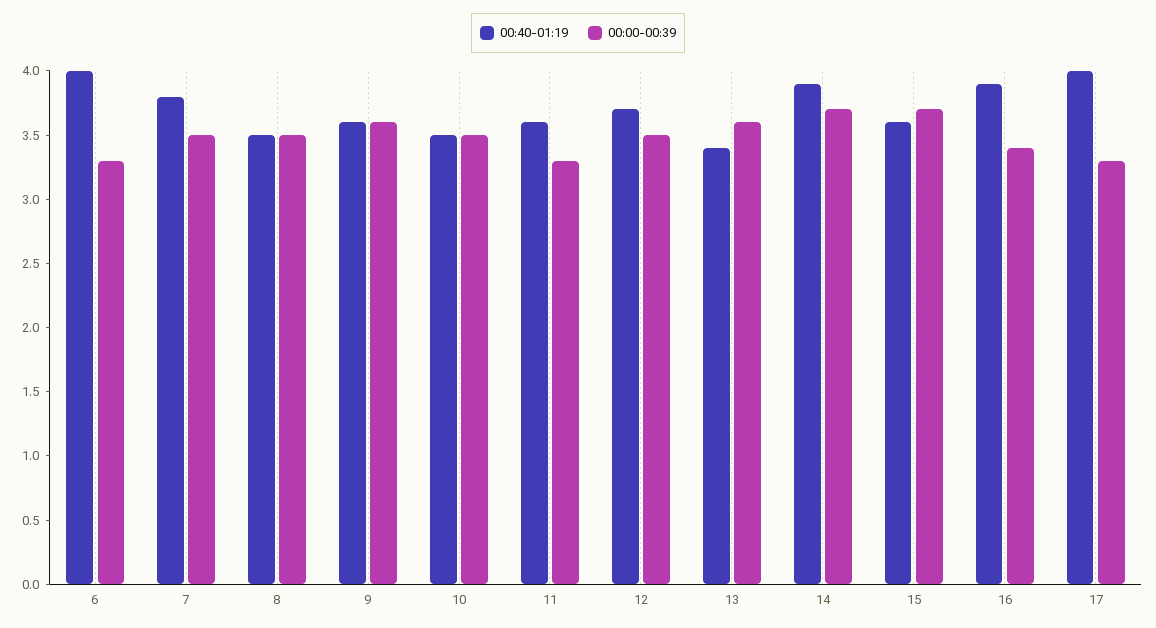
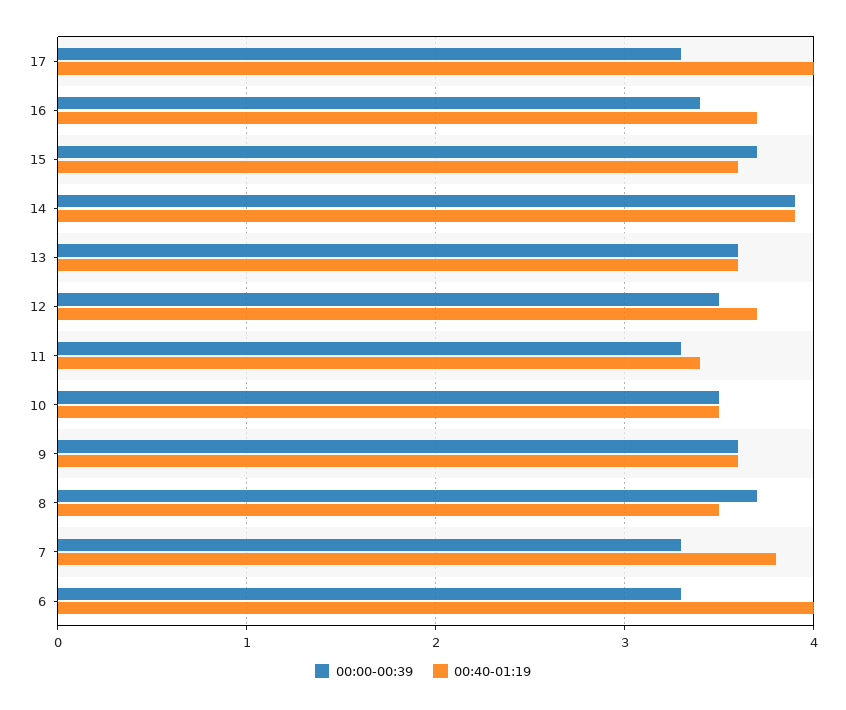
00:00-00:39, 7: 3.5 -> 3.3
00:00-00:39, 8: 3.5 -> 3.7
00:40-01:19, 11: 3.6 -> 3.4
00:40-01:19, 13: 3.4 -> 3.6
00:00-00:39, 14: 3.7 -> 3.9
00:40-01:19, 16: 3.9 -> 3.7

